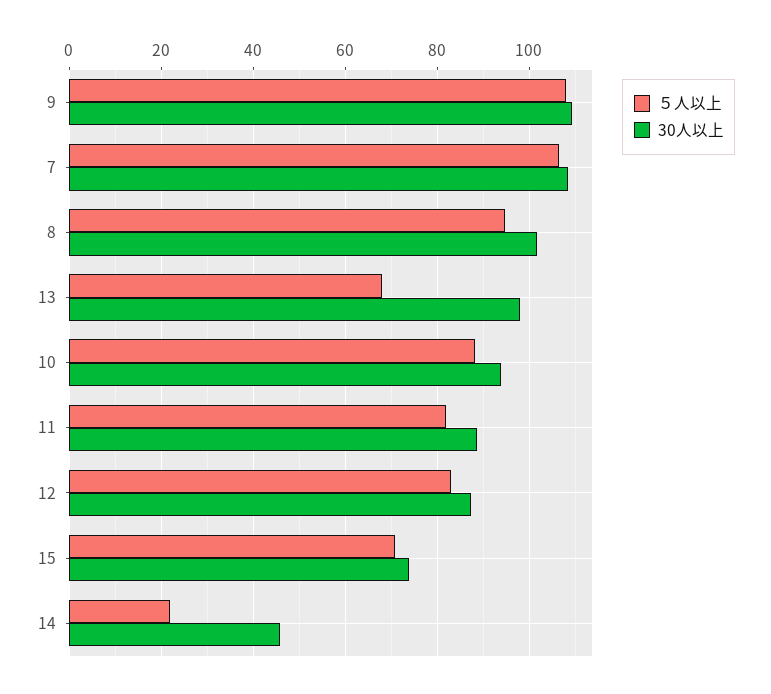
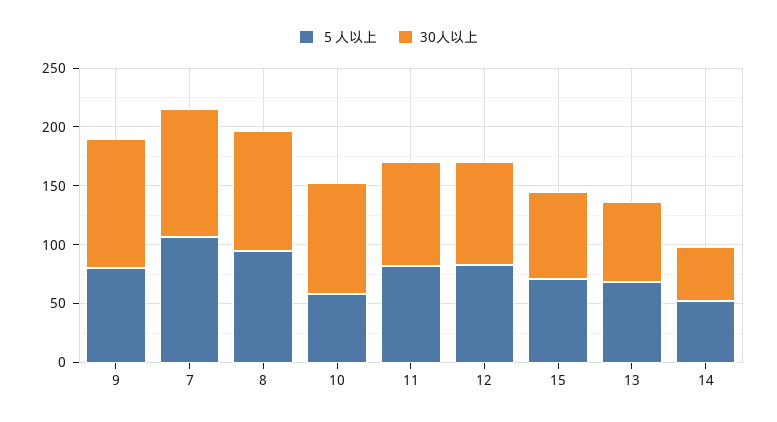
５人以上, 9: 108 -> 80
30人以上, 13: 98 -> 70
５人以上, 10: 88 -> 60
５人以上, 14: 22 -> 50

